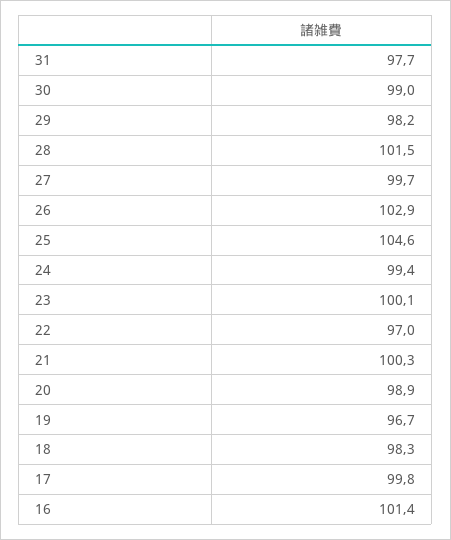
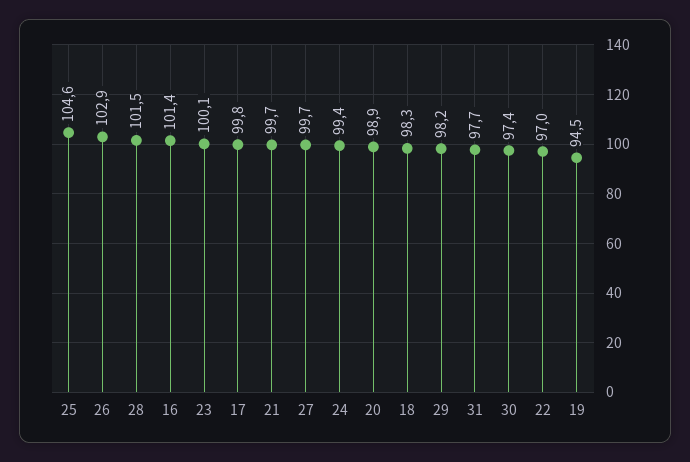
30: 99 -> 97.4
21: 100.3 -> 99.7
19: 96.7 -> 94.5

